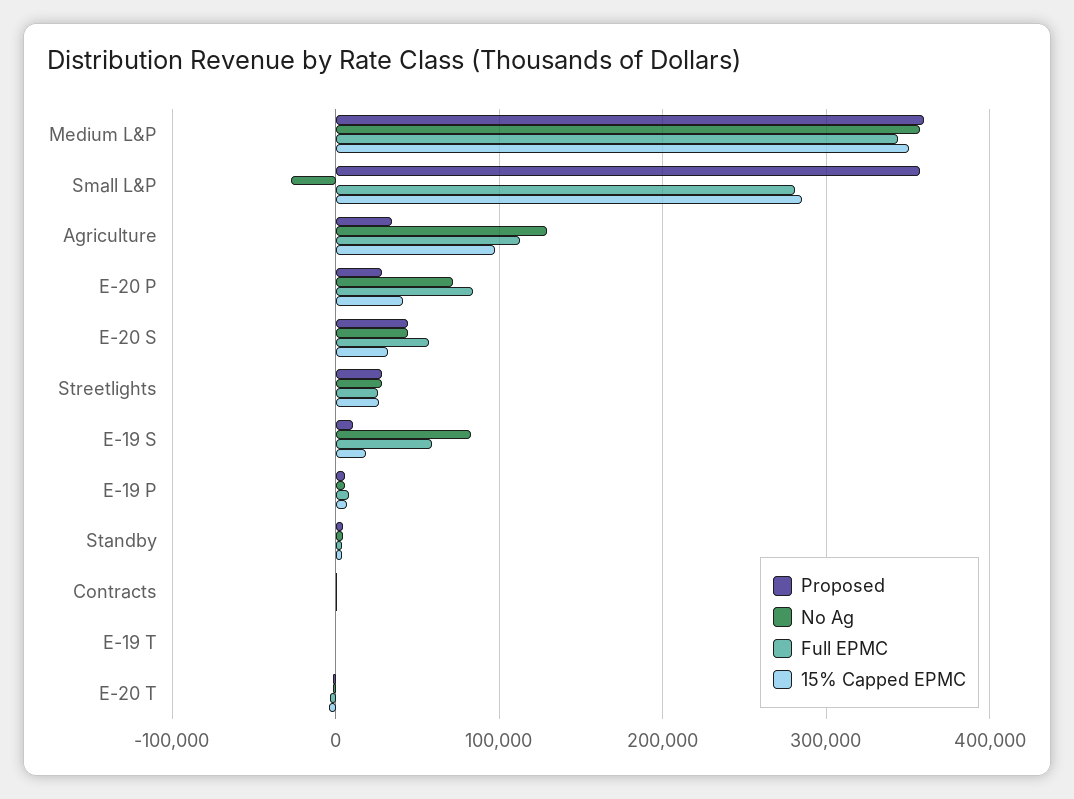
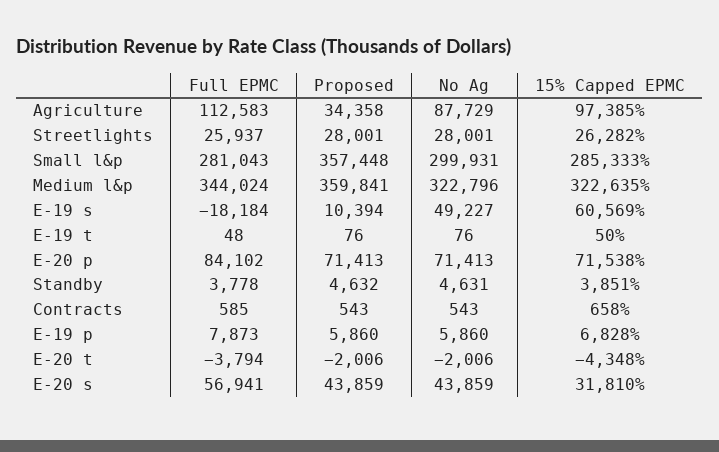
No Ag, Medium L&P: 360000 -> 322796
15% Capped EPMC, Medium L&P: 350000 -> 322635
No Ag, Small L&P: -30000 -> 299931
No Ag, Agriculture: 130000 -> 87729
Proposed, E-20 P: 30000 -> 71413
15% Capped EPMC, E-20 P: 40000 -> 71538
No Ag, E-19 S: 80000 -> 49227
Full EPMC, E-19 S: 60000 -> -18184
15% Capped EPMC, E-19 S: 20000 -> 60569

